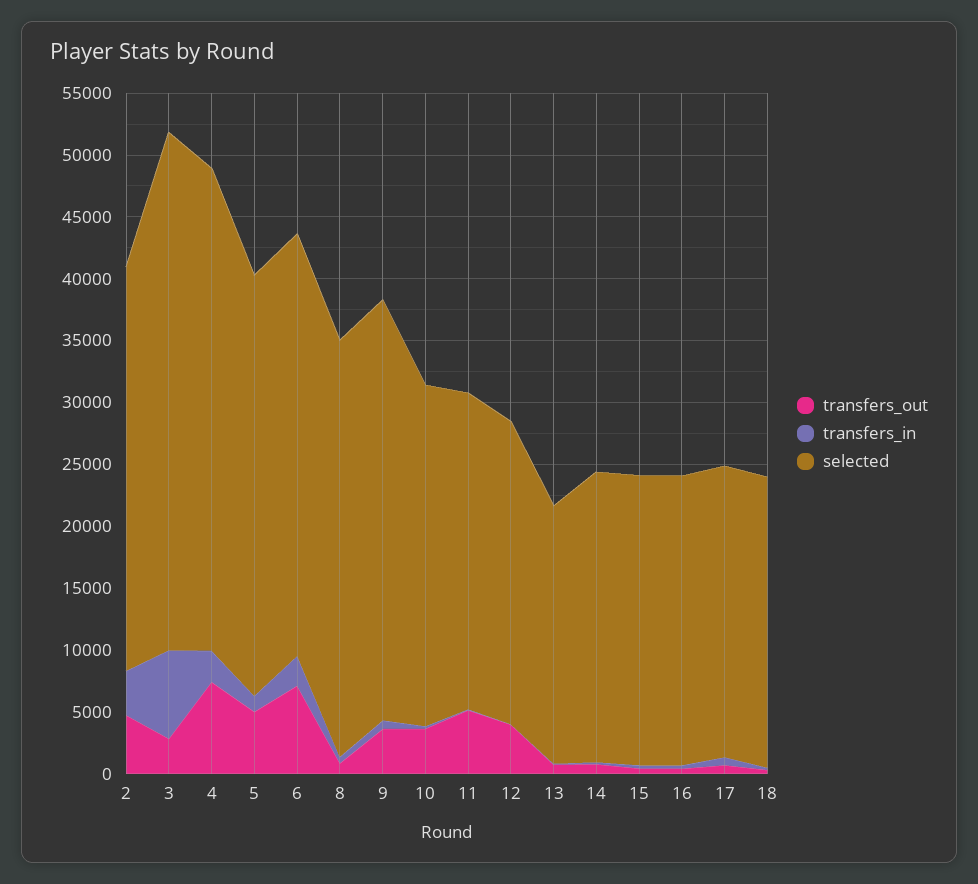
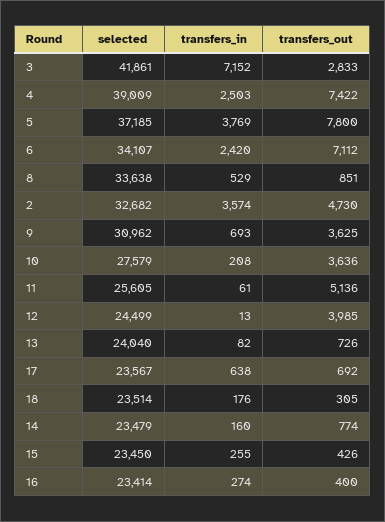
transfers_out, 5: 5000 -> 7800
transfers_in, 5: 1000 -> 3769
selected, 5: 34000 -> 37185
selected, 9: 34000 -> 30962
selected, 13: 21000 -> 24040

